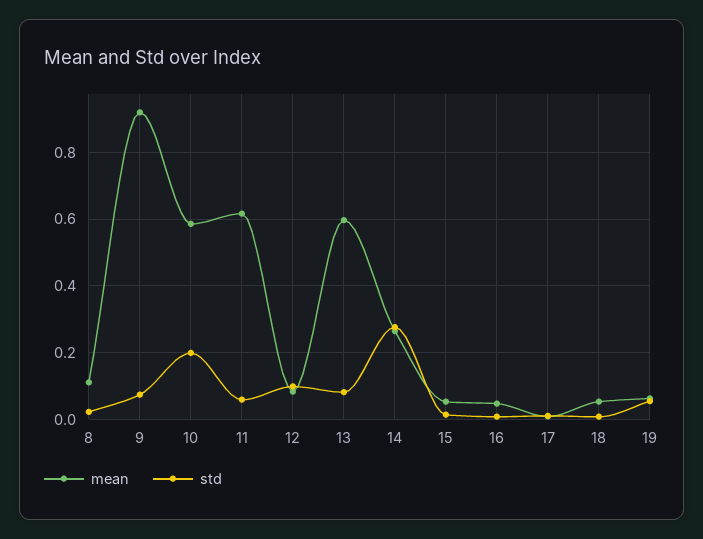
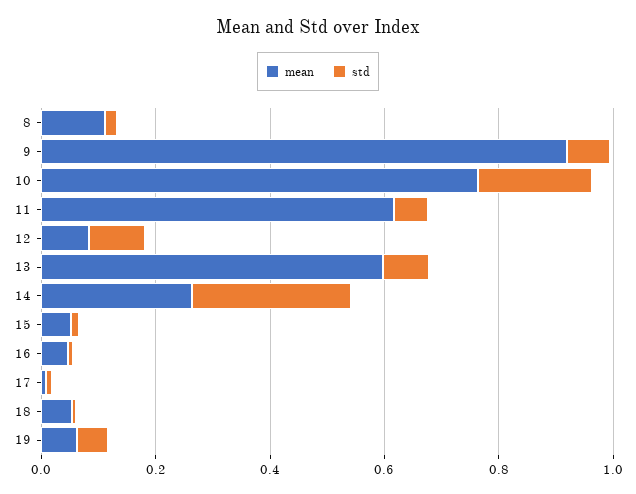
mean, 10: 0.58 -> 0.75

